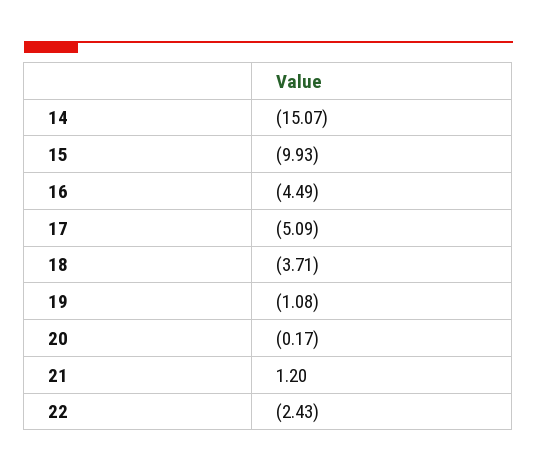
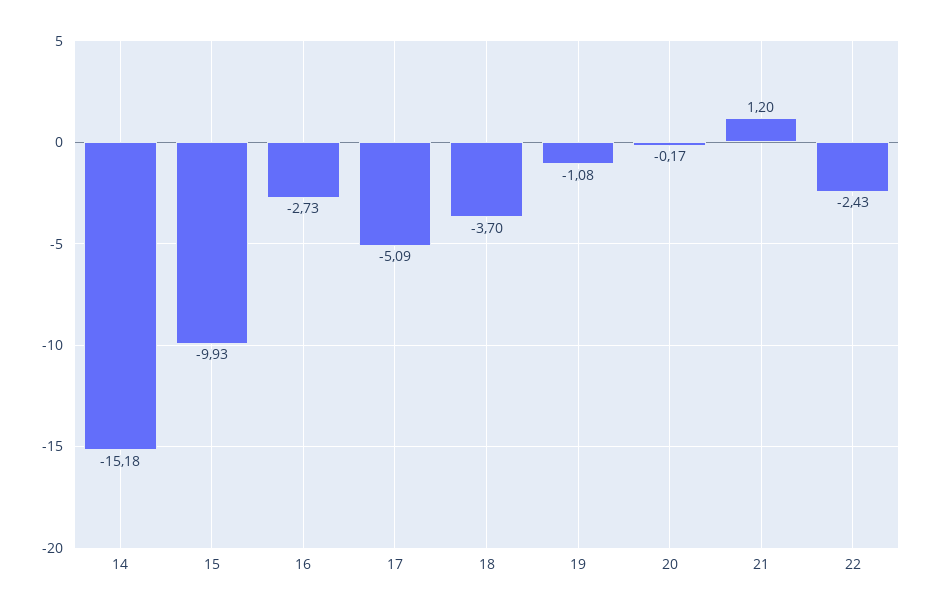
14: -15.07 -> -15.18
16: -4.49 -> -2.73
18: -3.71 -> -3.7

